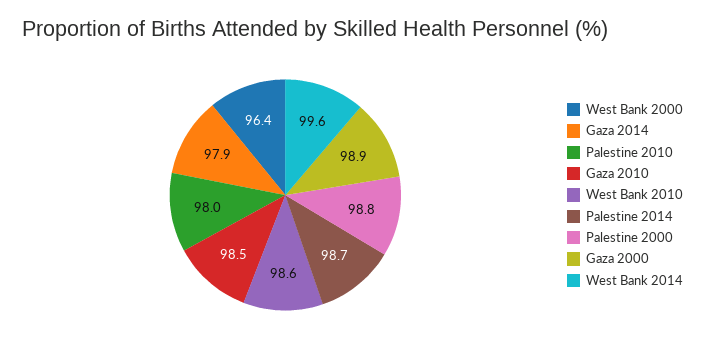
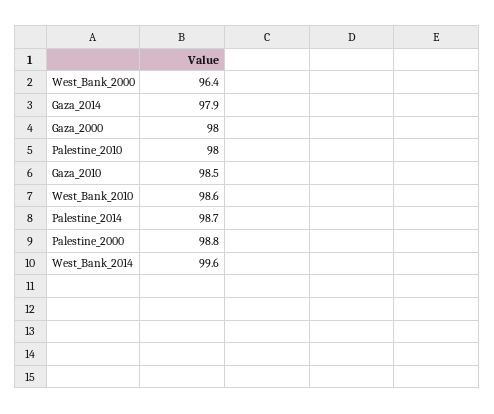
Gaza 2000: 98.9 -> 98

